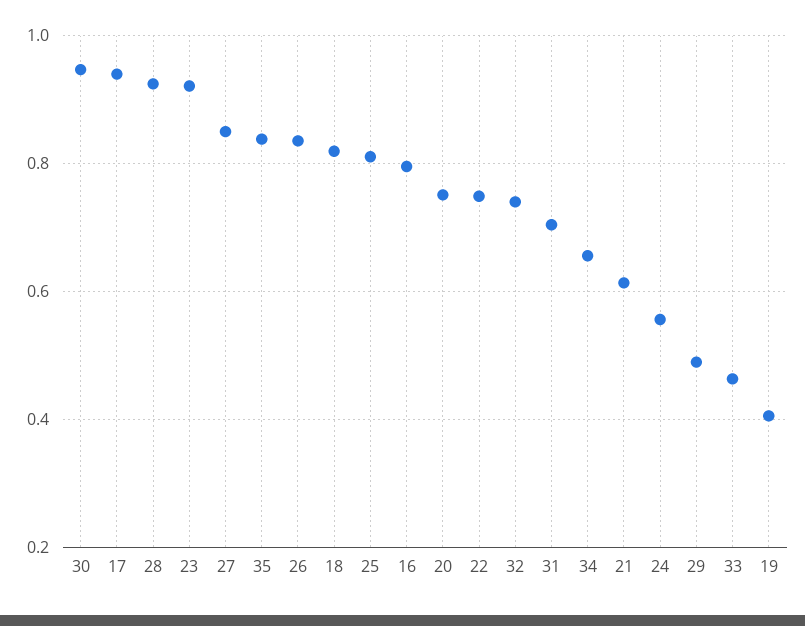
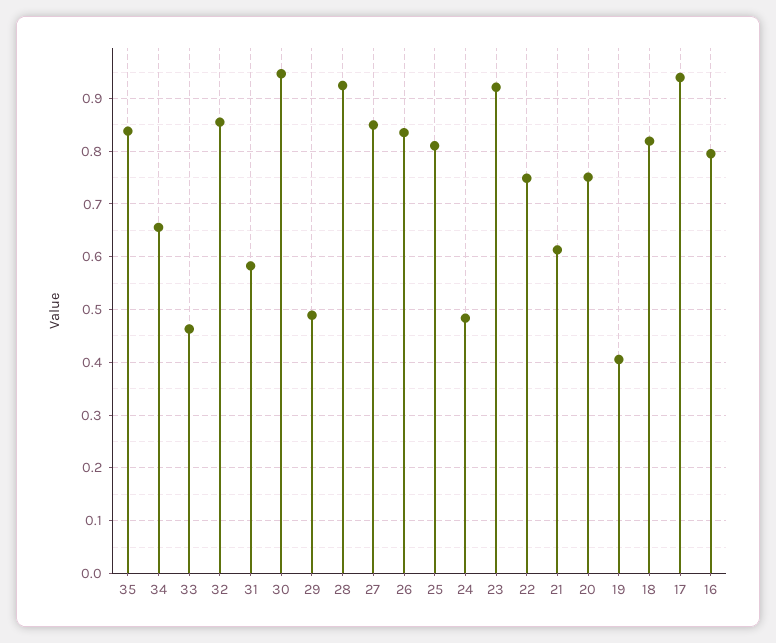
32: 0.74 -> 0.86
31: 0.7 -> 0.58
24: 0.56 -> 0.48

